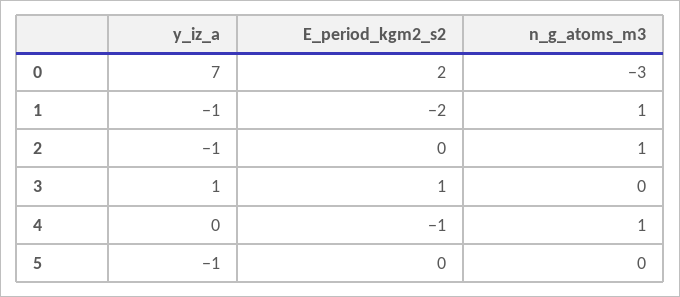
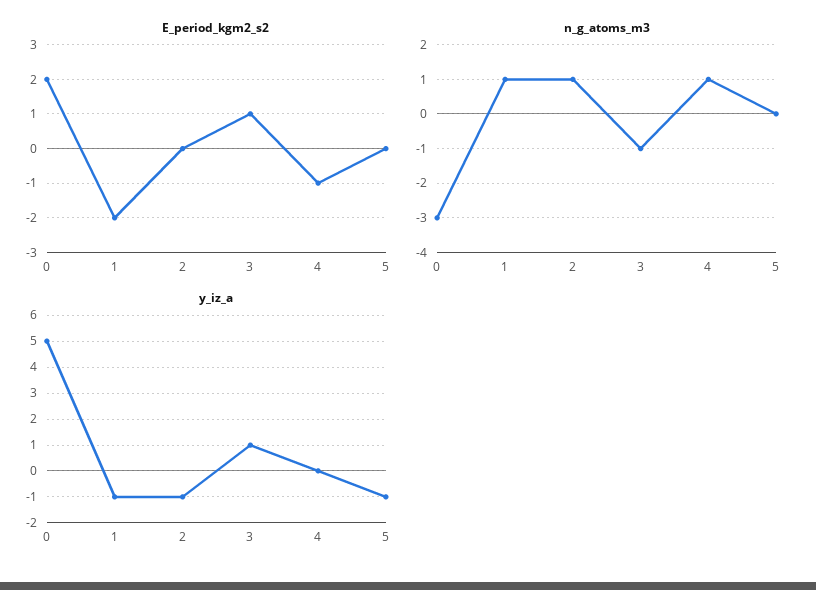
y_iz_a, 0: 7 -> 5
n_g_atoms_m3, 3: 0 -> -1

